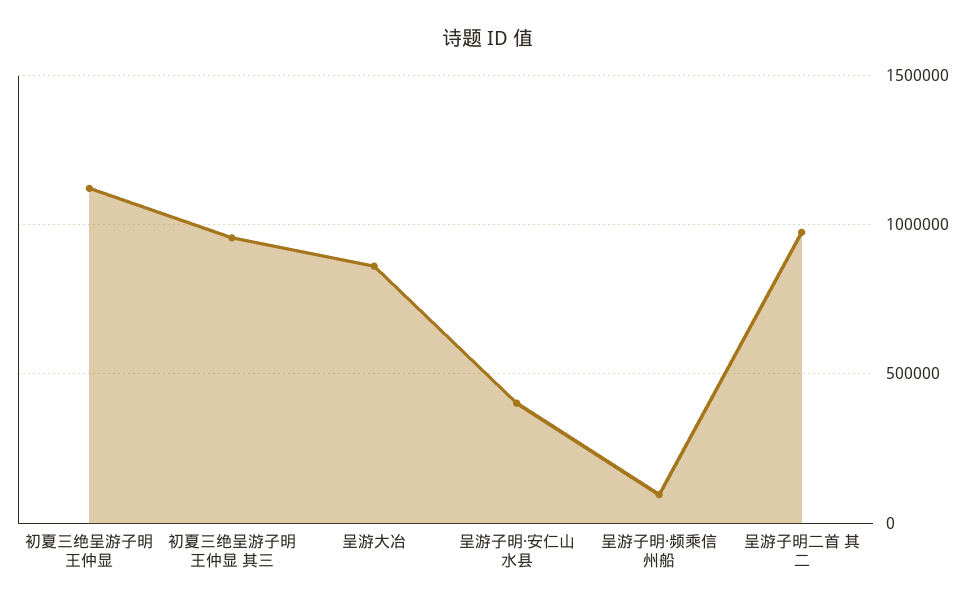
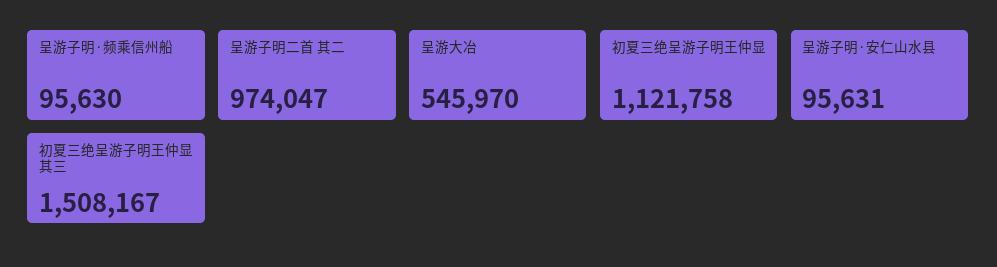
初夏三绝呈游子明王仲显 其三: 950000 -> 1508167
呈游大冶: 850000 -> 545970
呈游子明·安仁山水县: 400000 -> 95631

